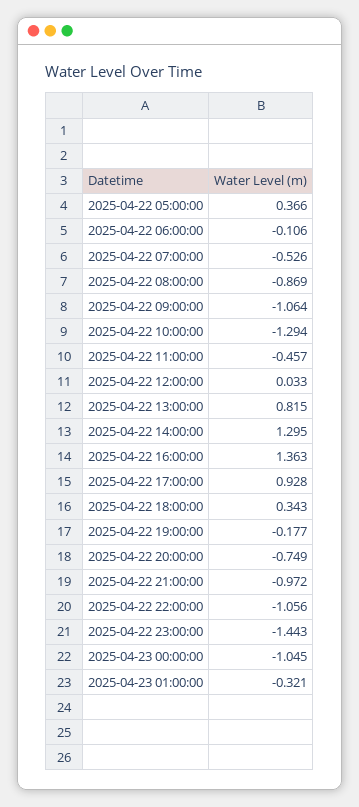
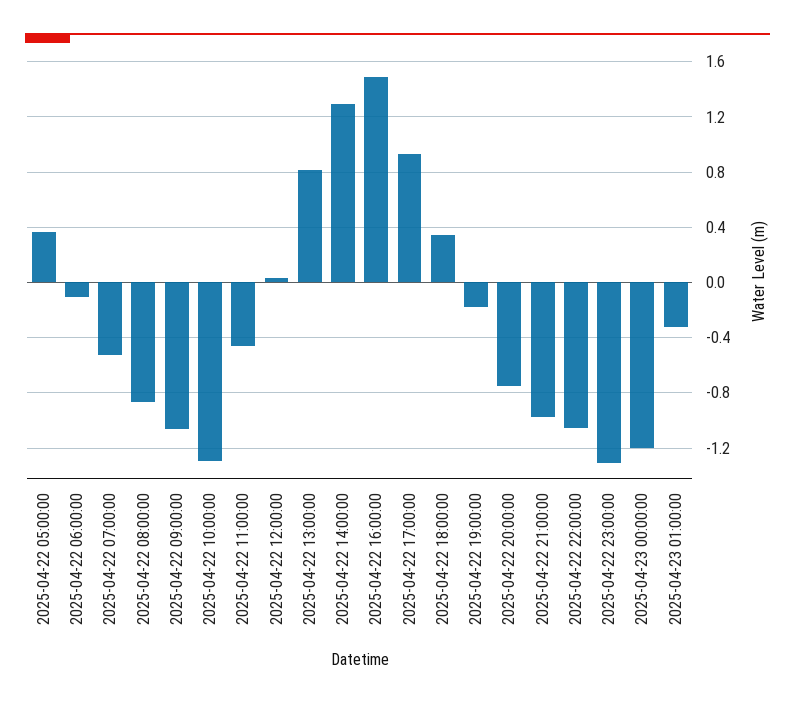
2025-04-22 16:00:00: 1.363 -> 1.5
2025-04-22 23:00:00: -1.443 -> -1.3
2025-04-23 00:00:00: -1.045 -> -1.2

